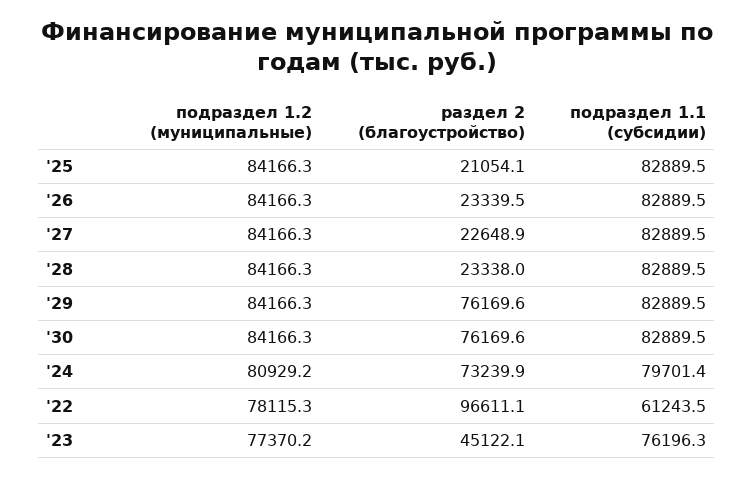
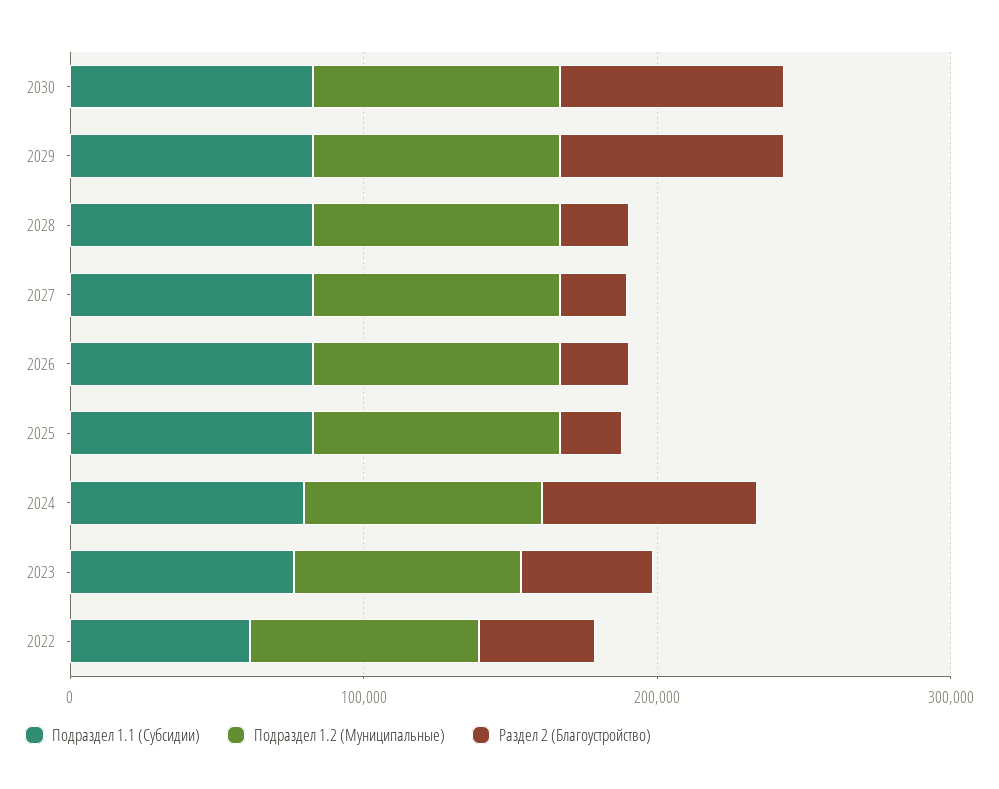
раздел 2 (благоустройство), '22: 96611.1 -> 40000

